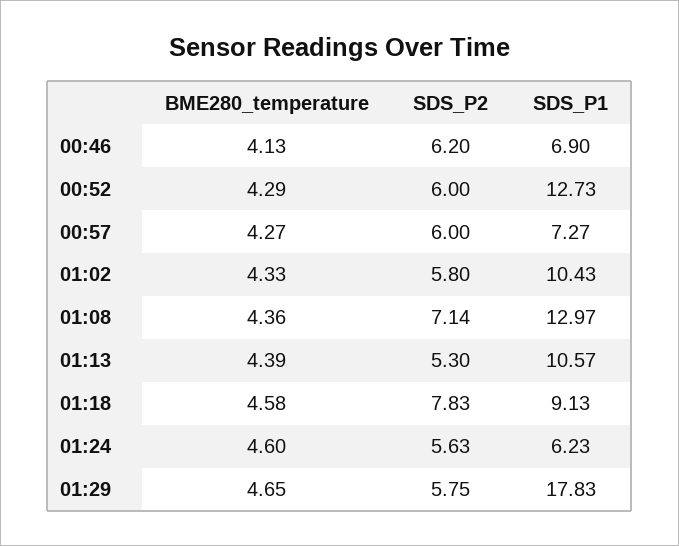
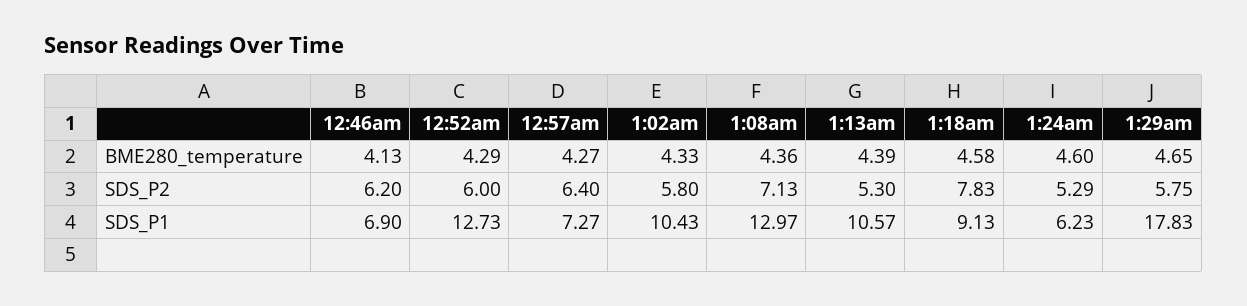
SDS_P2, 00:57: 6 -> 6.4
SDS_P2, 01:08: 7.14 -> 7.13
SDS_P2, 01:24: 5.63 -> 5.29

